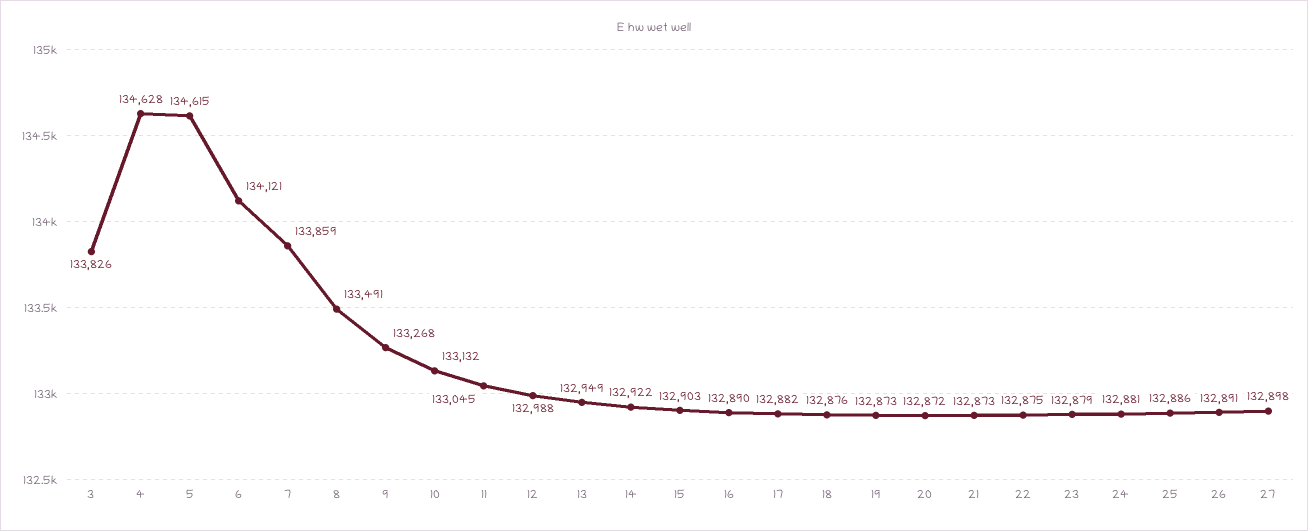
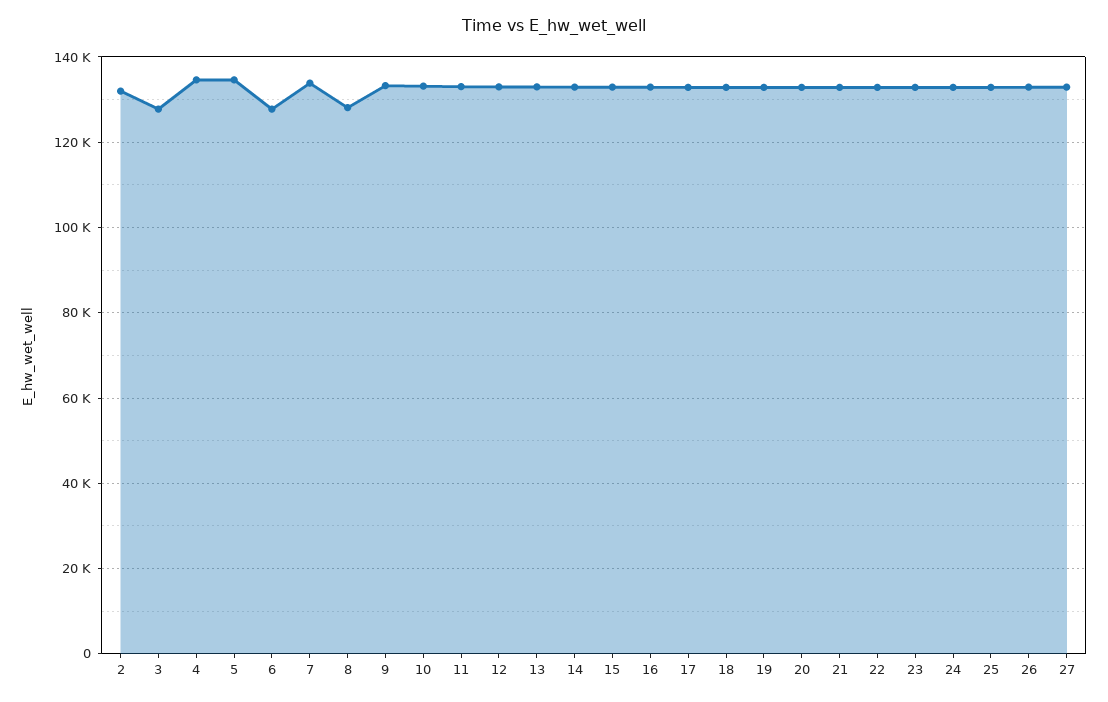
3: 133826 -> 128000
6: 134121 -> 128000
8: 133491 -> 128000
2: none -> 132000

